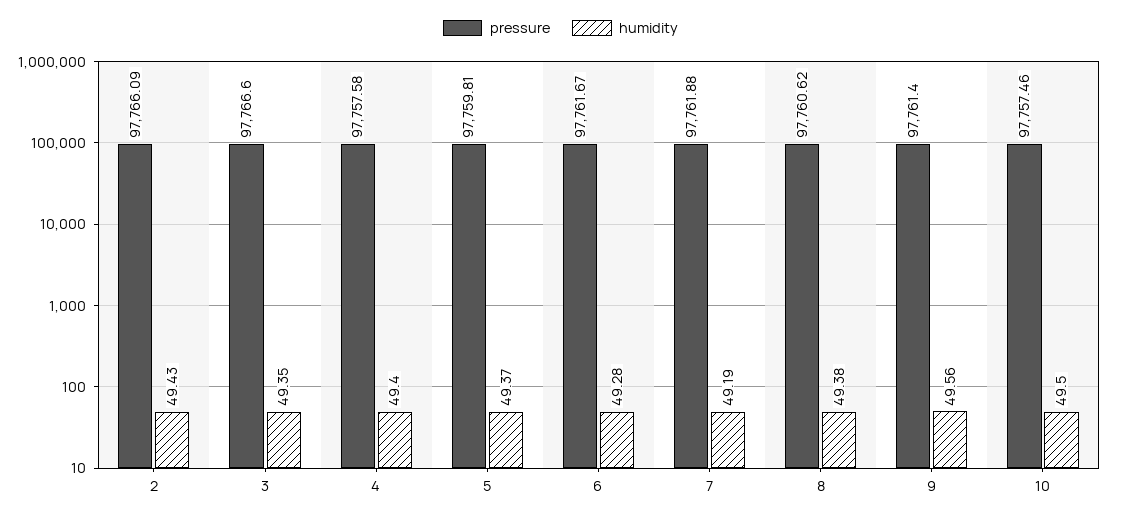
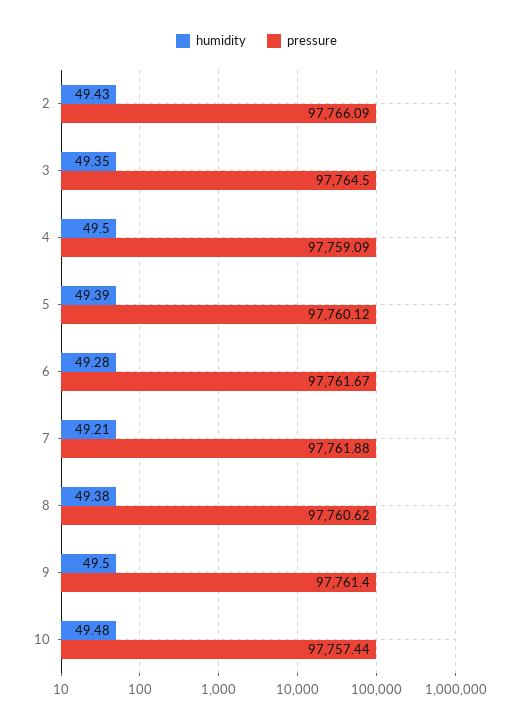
pressure, 3: 97766.6 -> 97764.5
pressure, 4: 97757.58 -> 97759.09
humidity, 4: 49.4 -> 49.5
pressure, 5: 97759.81 -> 97760.12
humidity, 5: 49.37 -> 49.39
humidity, 7: 49.19 -> 49.21
humidity, 9: 49.56 -> 49.5
pressure, 10: 97757.46 -> 97757.44
humidity, 10: 49.5 -> 49.48

